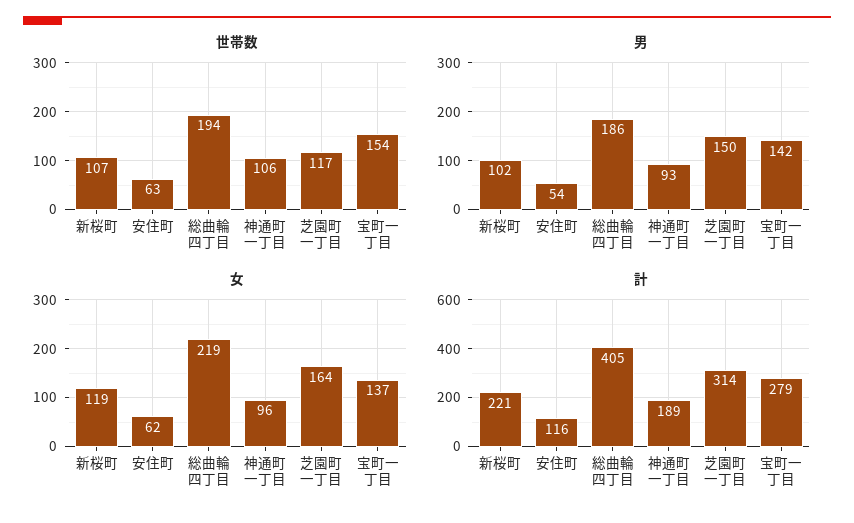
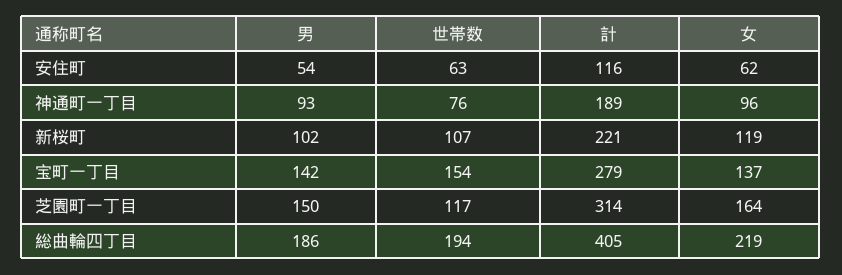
世帯数, 神通町一丁目: 106 -> 76

